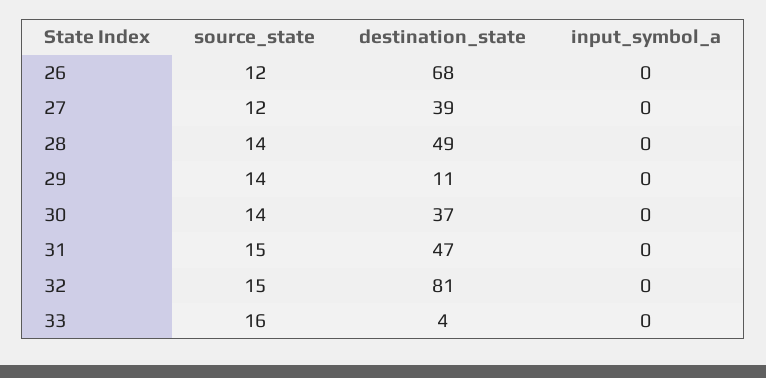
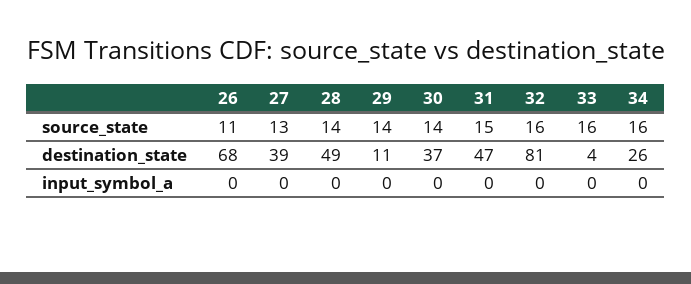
source_state, 26: 12 -> 11
source_state, 27: 12 -> 13
source_state, 32: 15 -> 16
source_state, 34: none -> 16
destination_state, 34: none -> 26
input_symbol_a, 34: none -> 0

